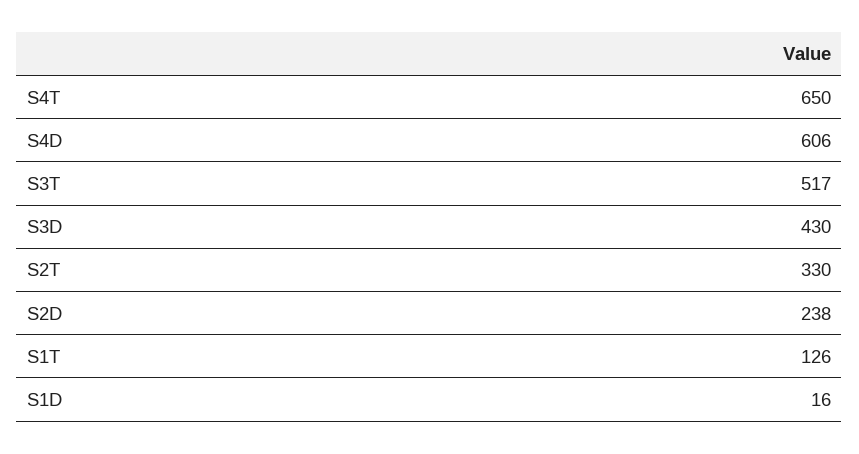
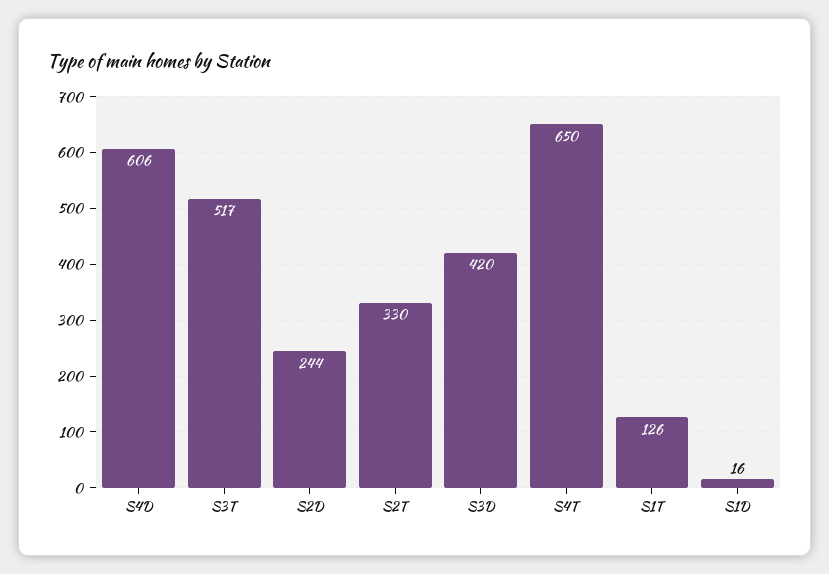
S3D: 430 -> 420
S2D: 238 -> 244

